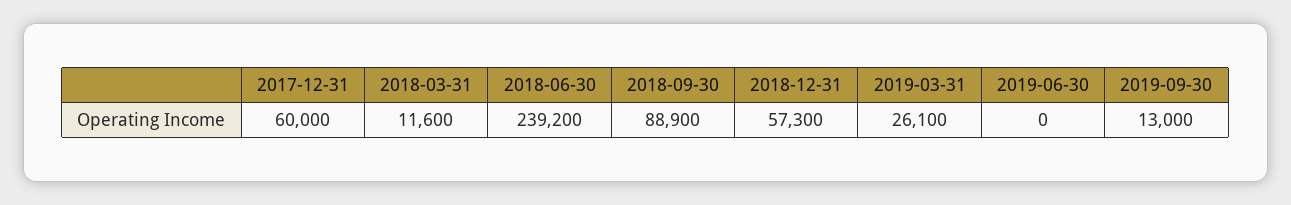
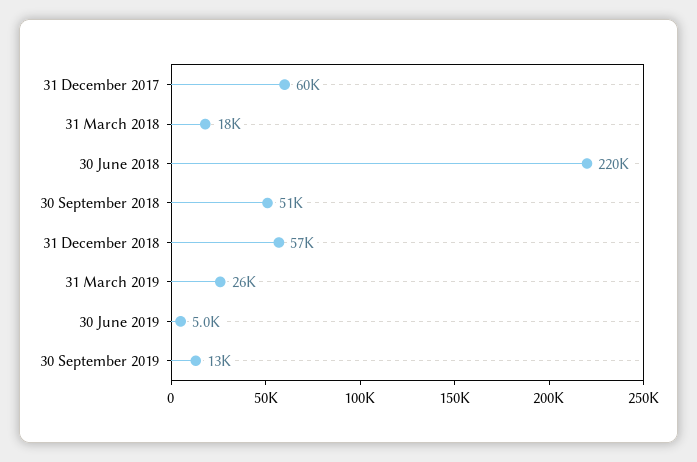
2018-03-31: 11600 -> 18000
2018-06-30: 239200 -> 220000
2018-09-30: 88900 -> 51000
2019-06-30: 0 -> 5000

